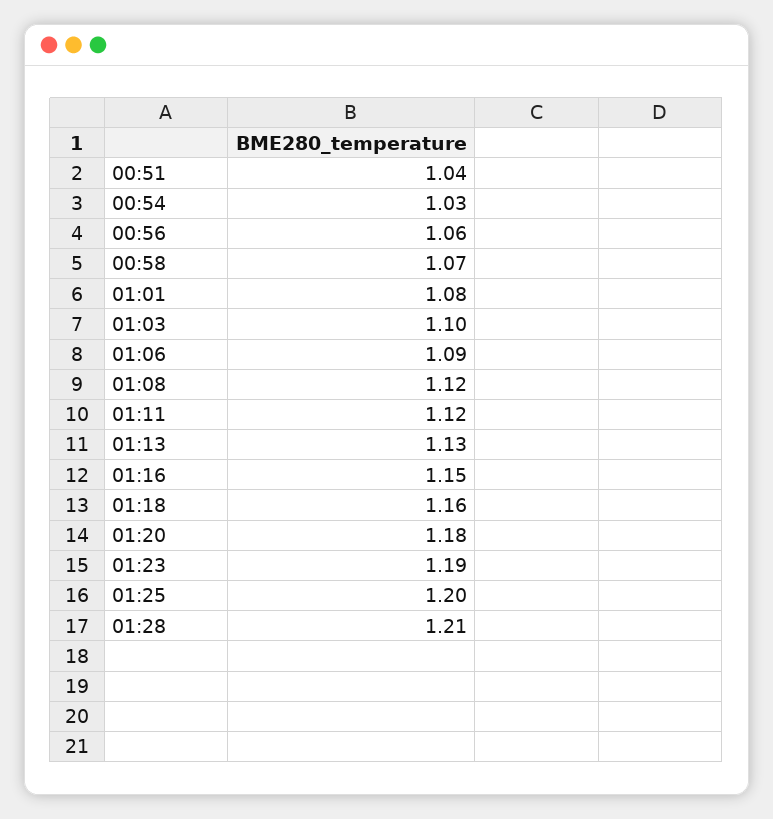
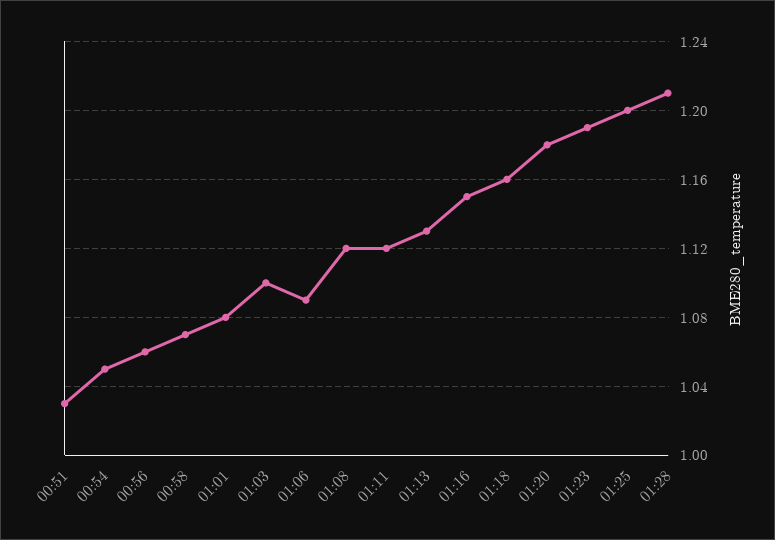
00:51: 1.04 -> 1.03
00:54: 1.03 -> 1.05

